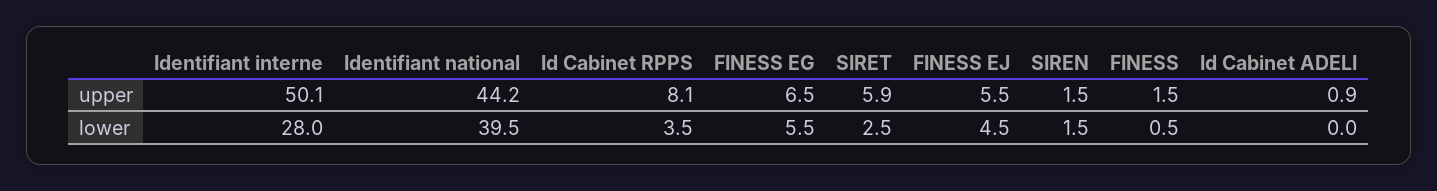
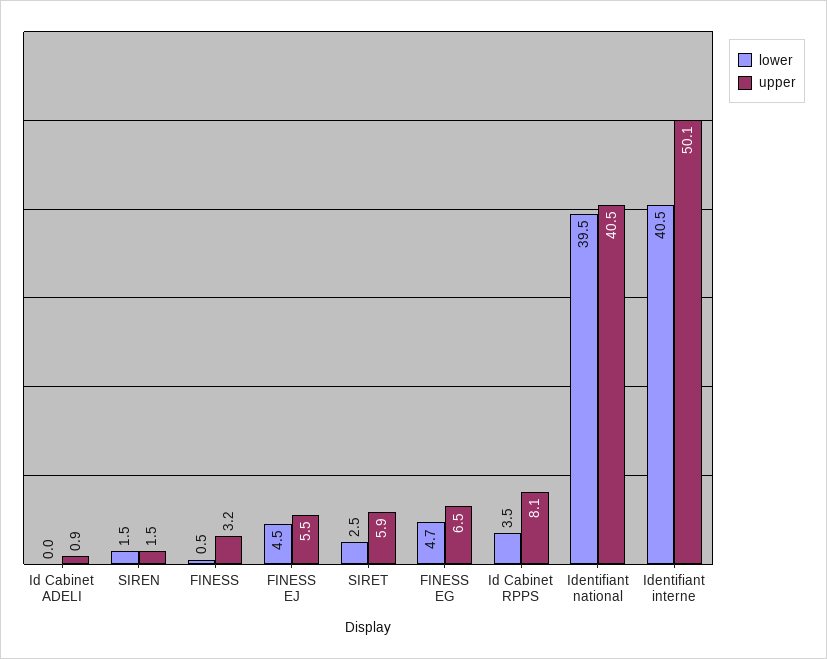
upper, Identifiant national: 44.2 -> 40.5
upper, FINESS: 1.5 -> 3.2
lower, Identifiant interne: 28 -> 40.5
lower, FINESS EG: 5.5 -> 4.7

